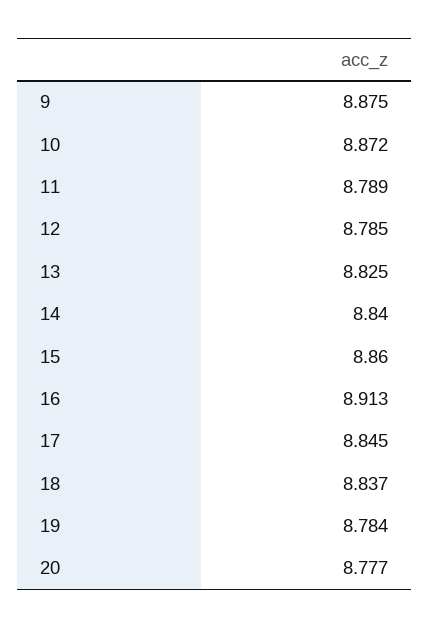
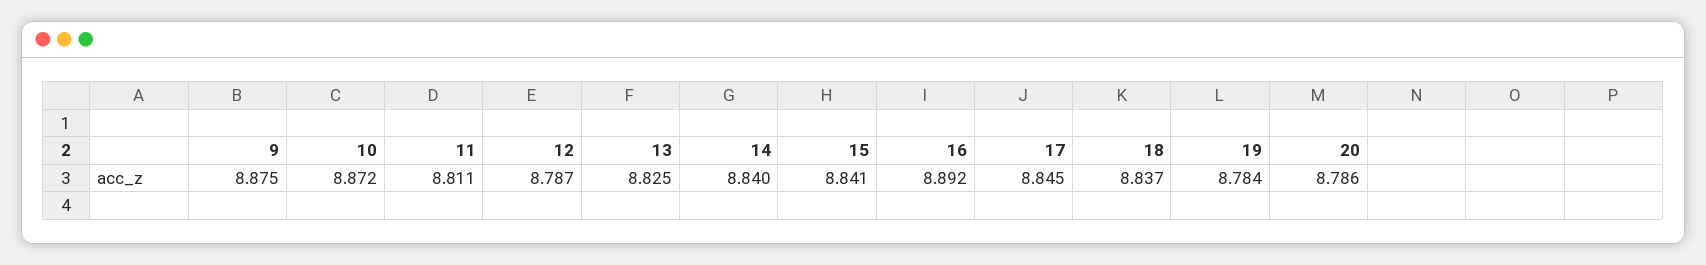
11: 8.789 -> 8.811
12: 8.785 -> 8.787
15: 8.86 -> 8.841
16: 8.913 -> 8.892
20: 8.777 -> 8.786

